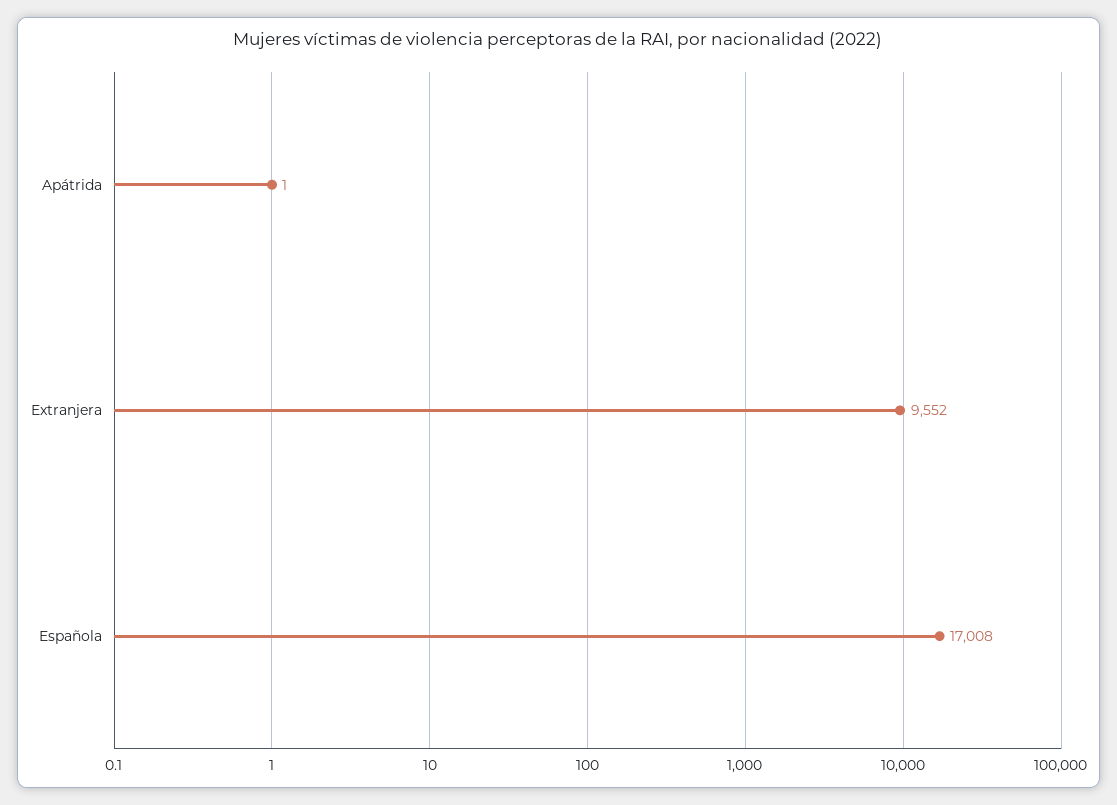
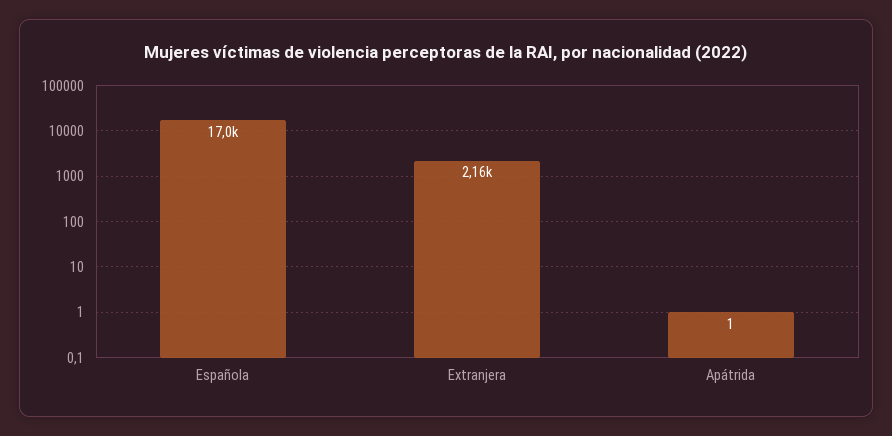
Extranjera: 9552 -> 2160

